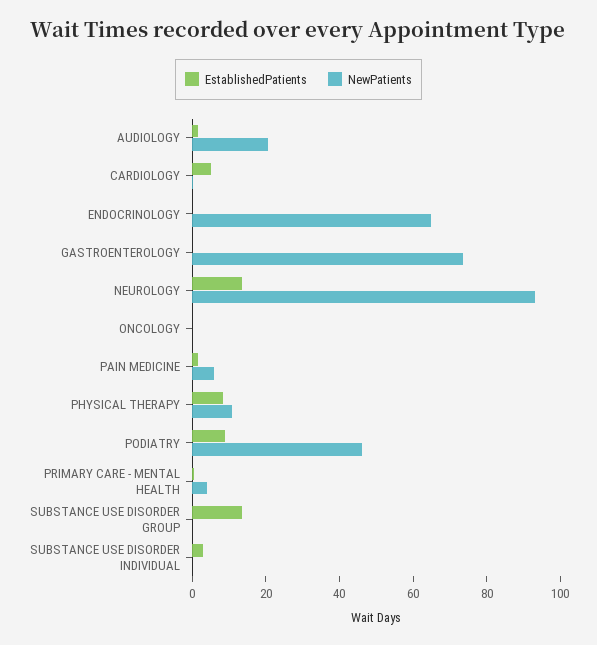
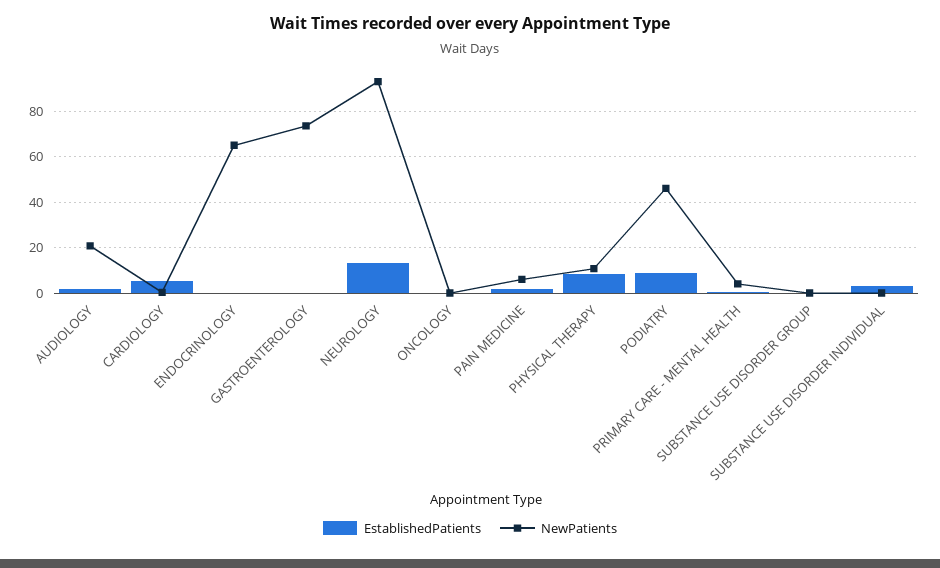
EstablishedPatients, SUBSTANCE USE DISORDER GROUP: 15 -> 0

